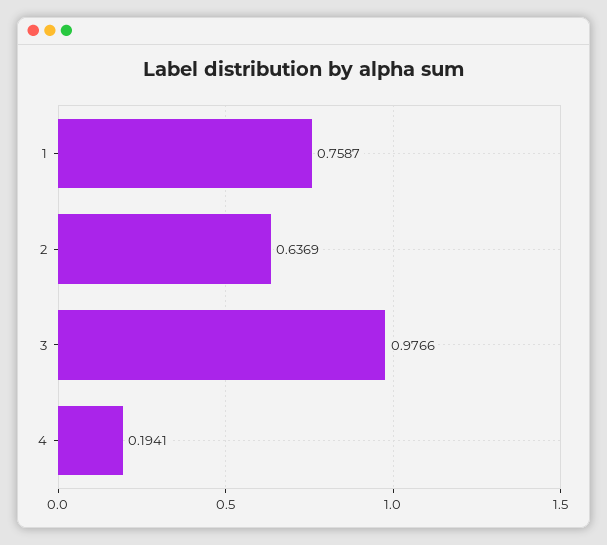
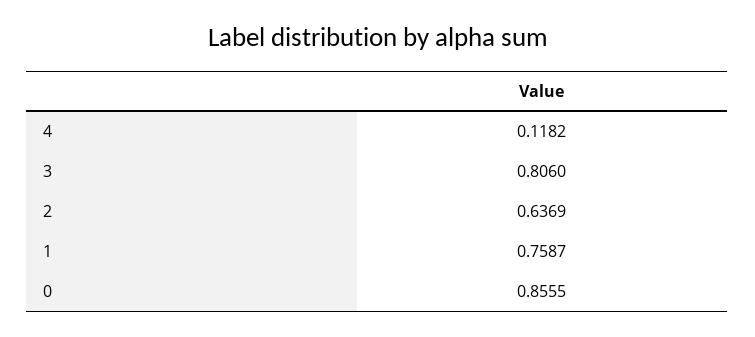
3: 0.9766 -> 0.806
4: 0.1941 -> 0.1182
0: none -> 0.8555

